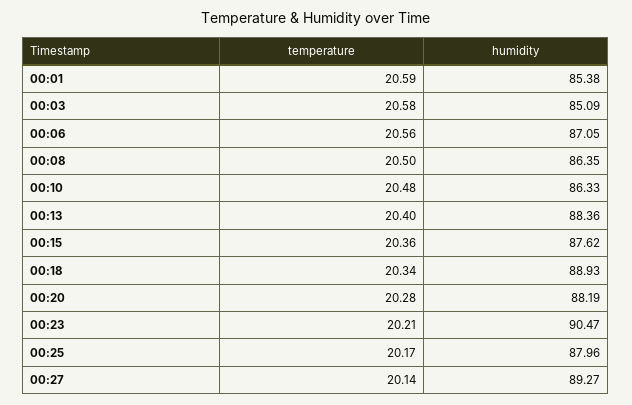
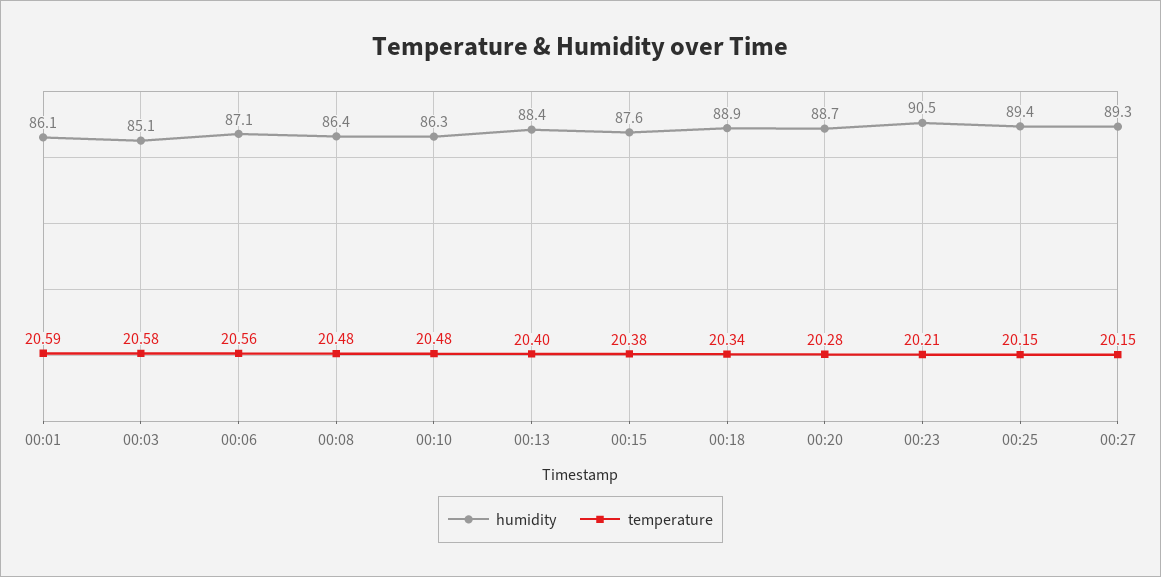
humidity, 00:01: 85.38 -> 86.1
temperature, 00:08: 20.5 -> 20.48
temperature, 00:15: 20.36 -> 20.38
humidity, 00:20: 88.19 -> 88.7
temperature, 00:25: 20.17 -> 20.15
humidity, 00:25: 87.96 -> 89.4
temperature, 00:27: 20.14 -> 20.15

